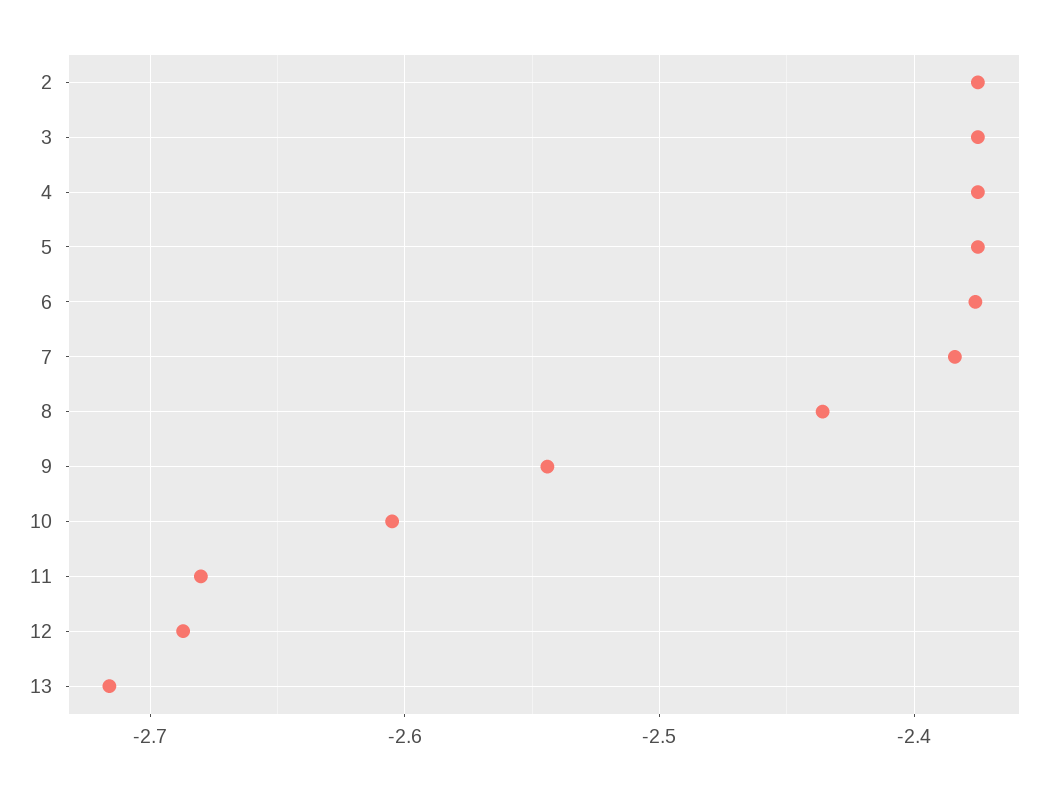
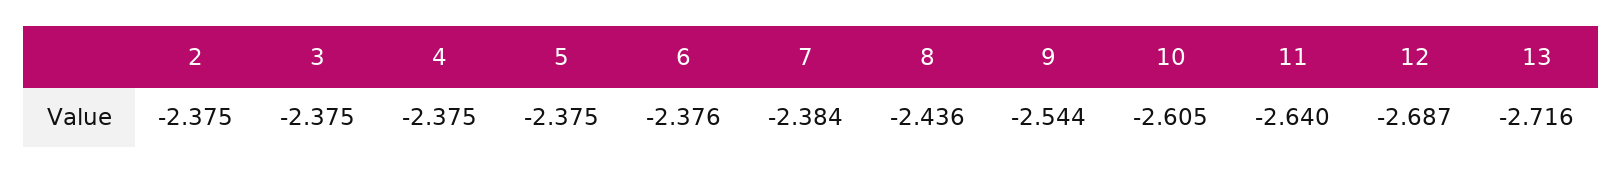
11: -2.68 -> -2.64

